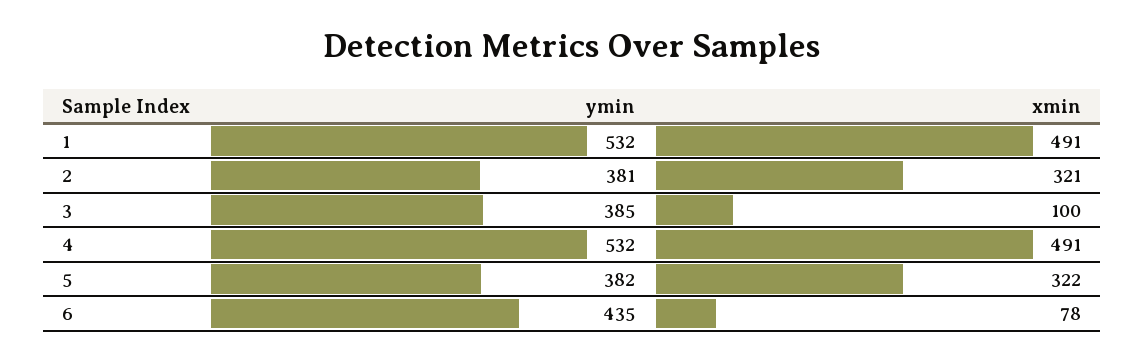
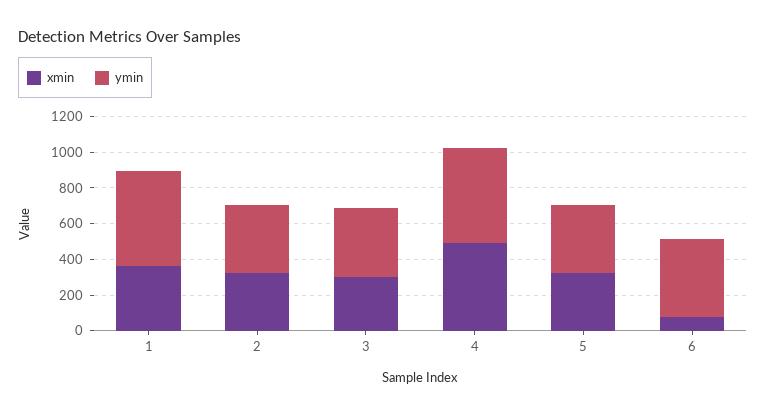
xmin, 1: 491 -> 350
xmin, 3: 100 -> 300

